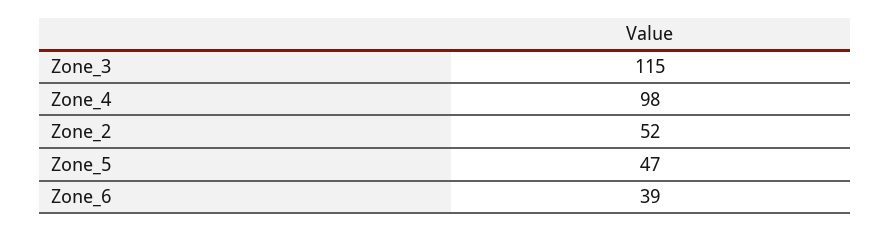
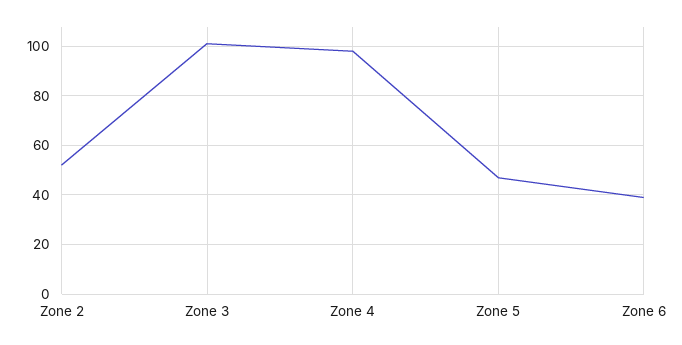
Zone_3: 115 -> 100

